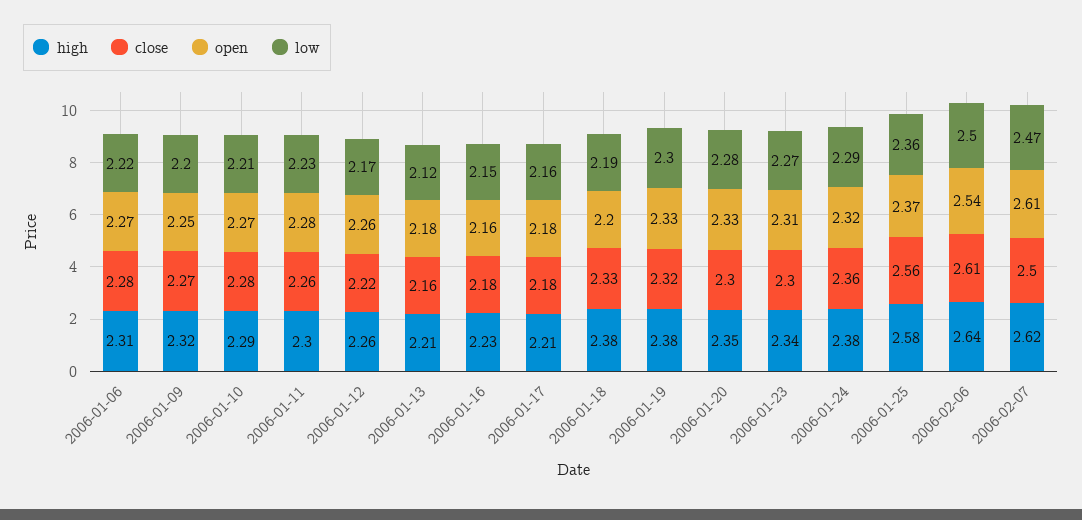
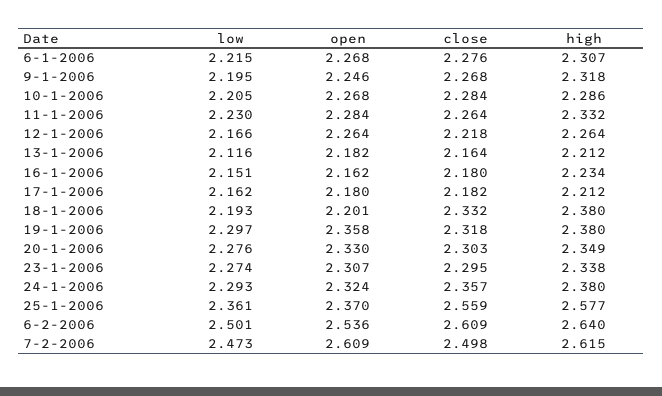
high, 2006-01-11: 2.3 -> 2.332
open, 2006-01-19: 2.33 -> 2.358

